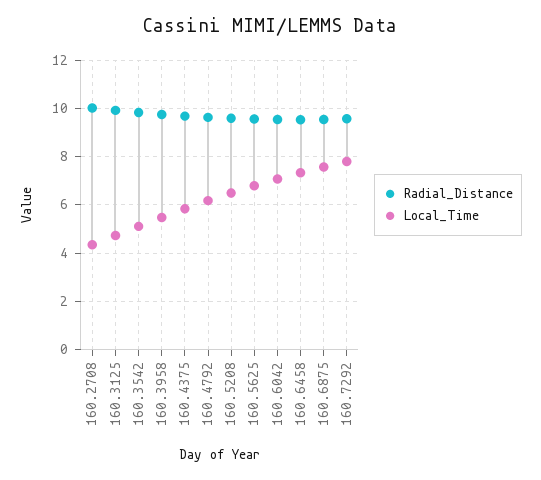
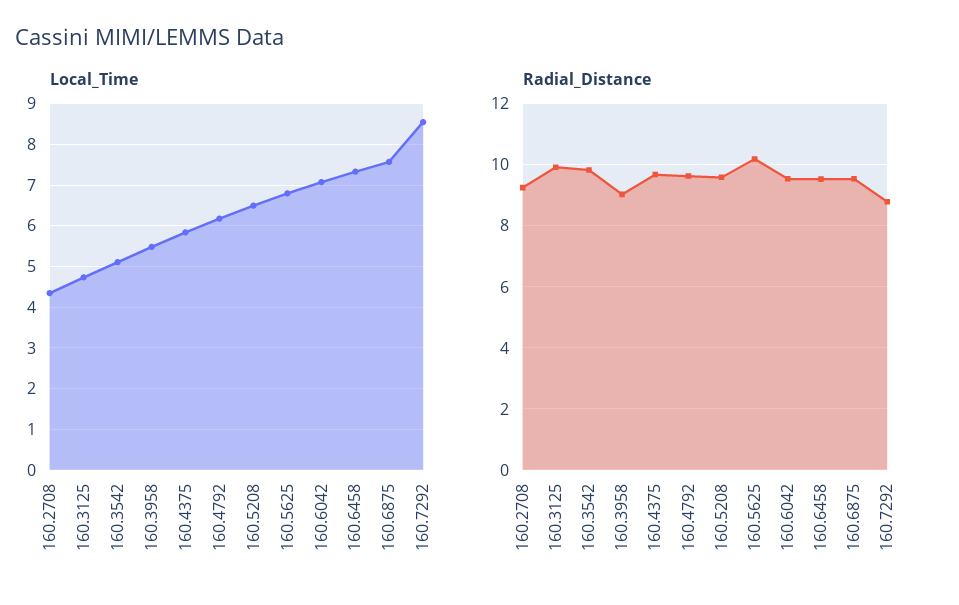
Radial_Distance, 160.2708: 10 -> 9.2
Radial_Distance, 160.3958: 9.75 -> 9
Radial_Distance, 160.5625: 9.5 -> 10.2
Radial_Distance, 160.7292: 9.5 -> 8.8
Local_Time, 160.7292: 7.75 -> 8.6

